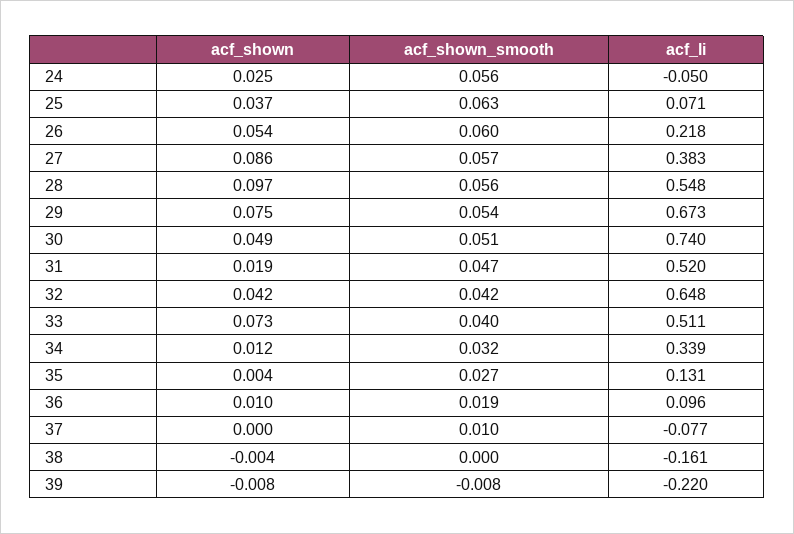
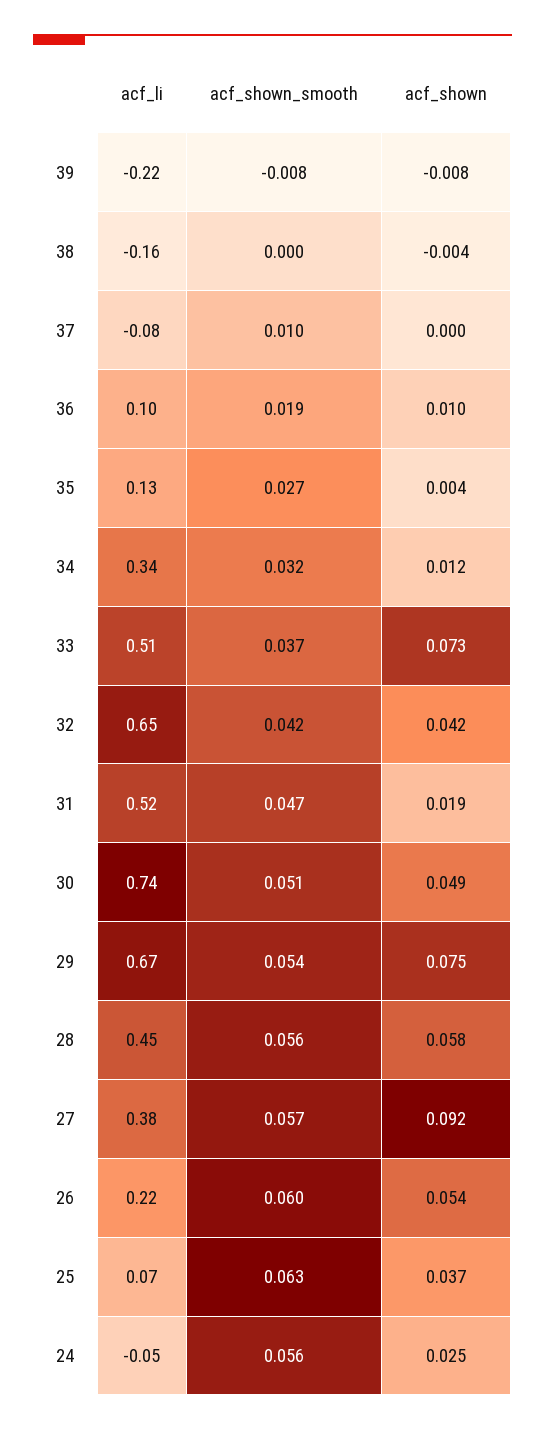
acf_shown, 27: 0.086 -> 0.092
acf_shown, 28: 0.097 -> 0.058
acf_li, 28: 0.548 -> 0.45
acf_shown_smooth, 33: 0.04 -> 0.037

